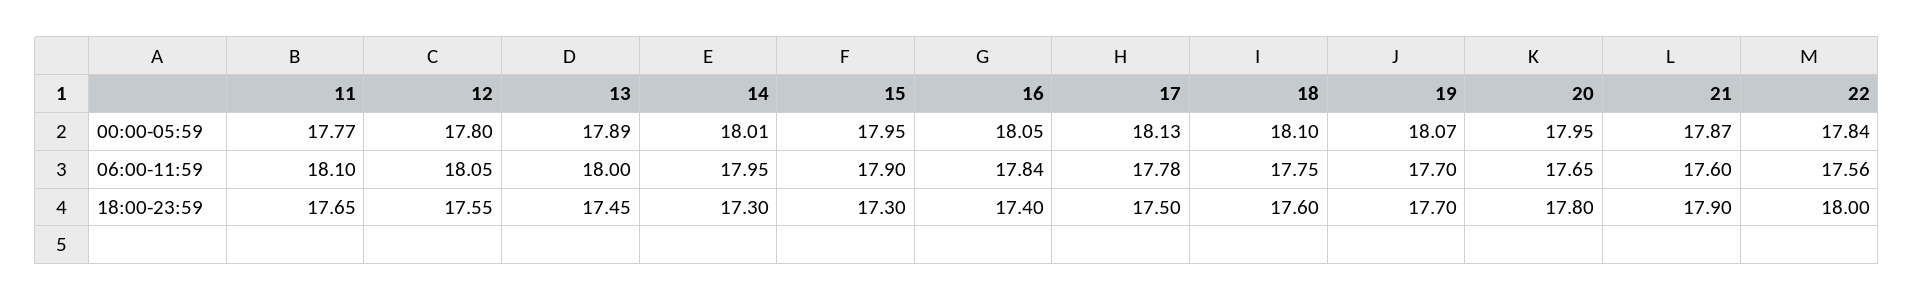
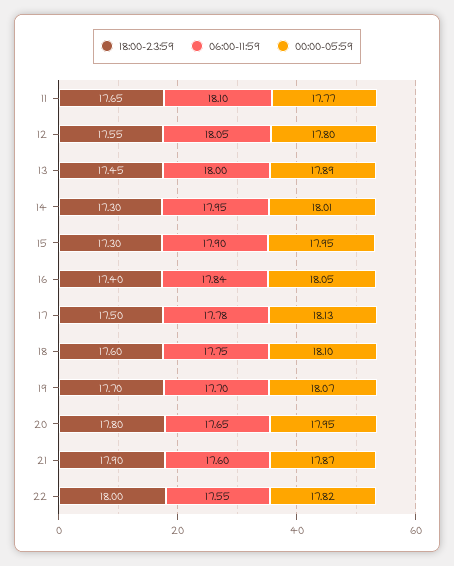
00:00-05:59, 22: 17.84 -> 17.82
06:00-11:59, 22: 17.56 -> 17.55

